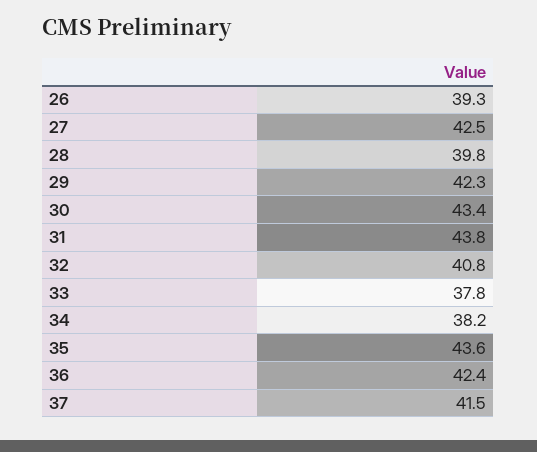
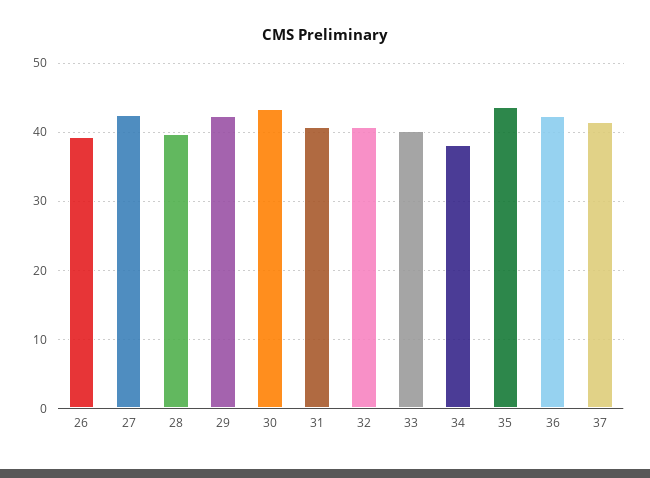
31: 43.8 -> 41
33: 37.8 -> 40

